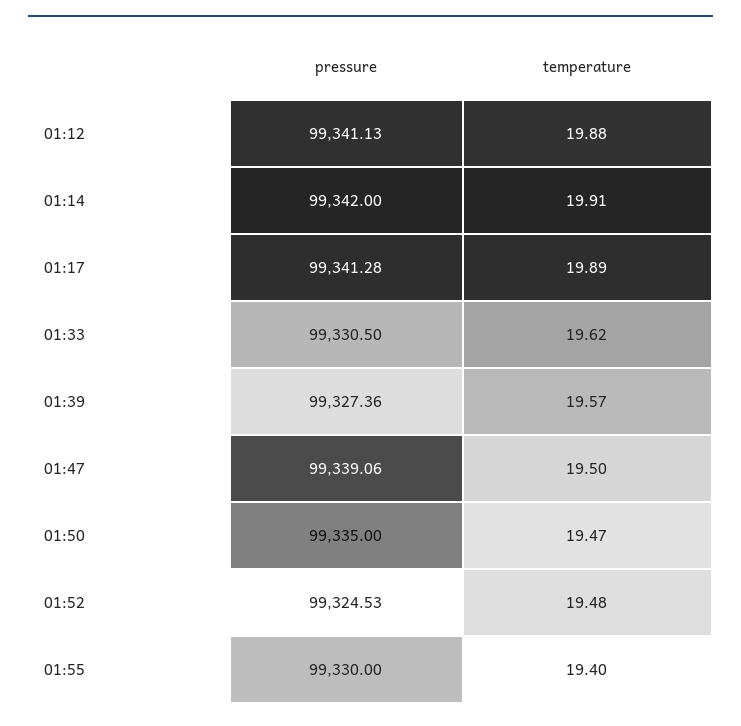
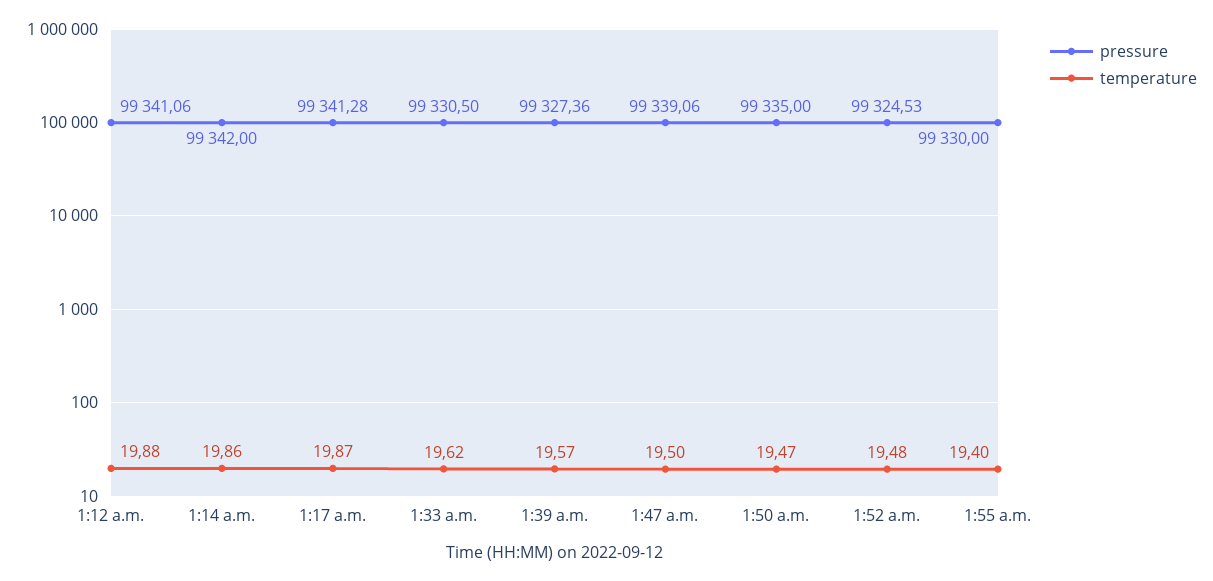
pressure, 01:12: 99341.13 -> 99341.06
temperature, 01:14: 19.91 -> 19.86
temperature, 01:17: 19.89 -> 19.87

